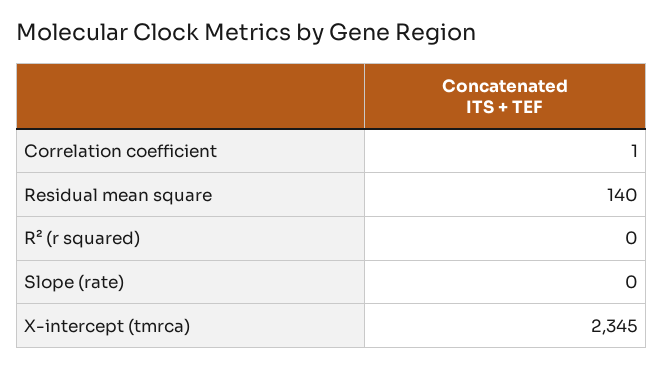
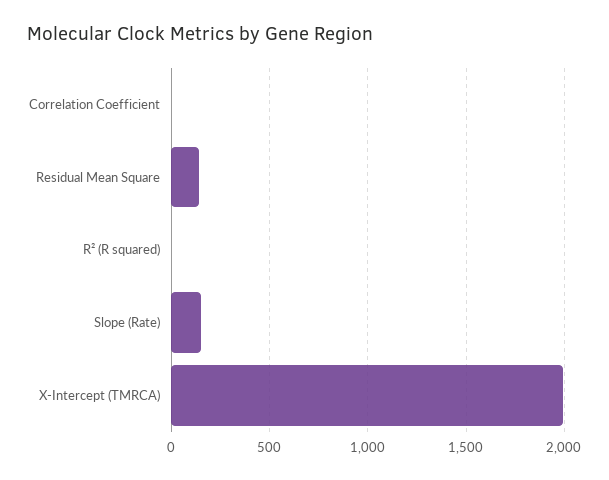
Slope (rate): 0 -> 150
X-intercept (tmrca): 2345 -> 2000

